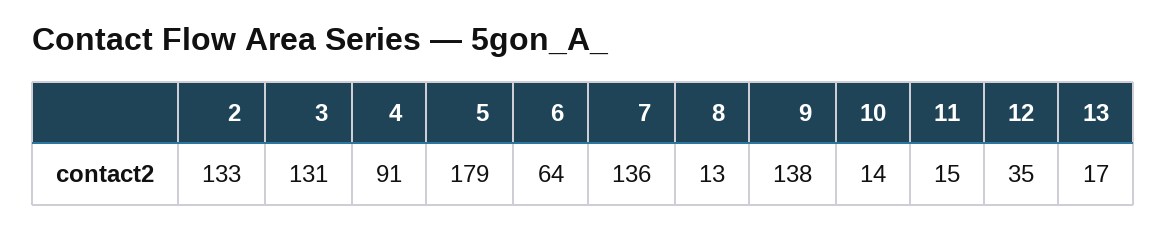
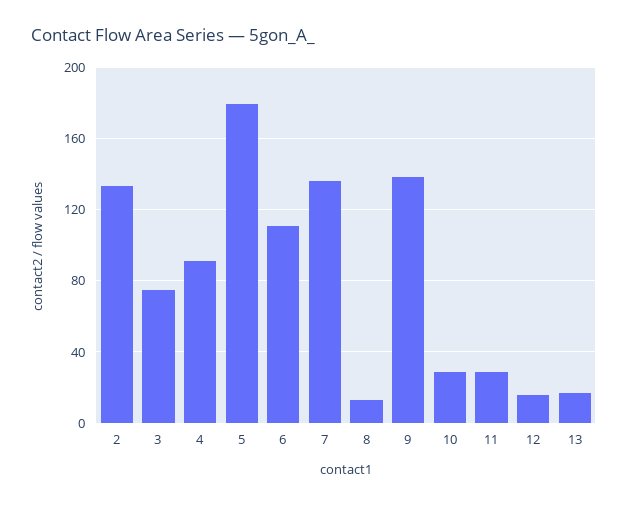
3: 131 -> 75
6: 64 -> 110
10: 14 -> 30
11: 15 -> 30
12: 35 -> 15

